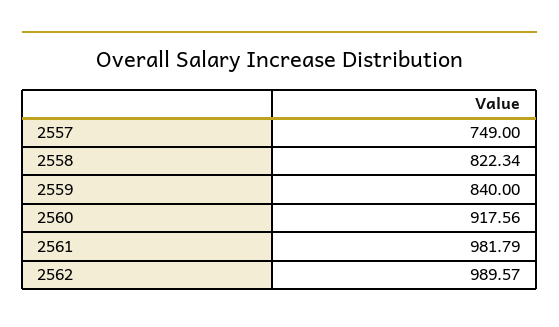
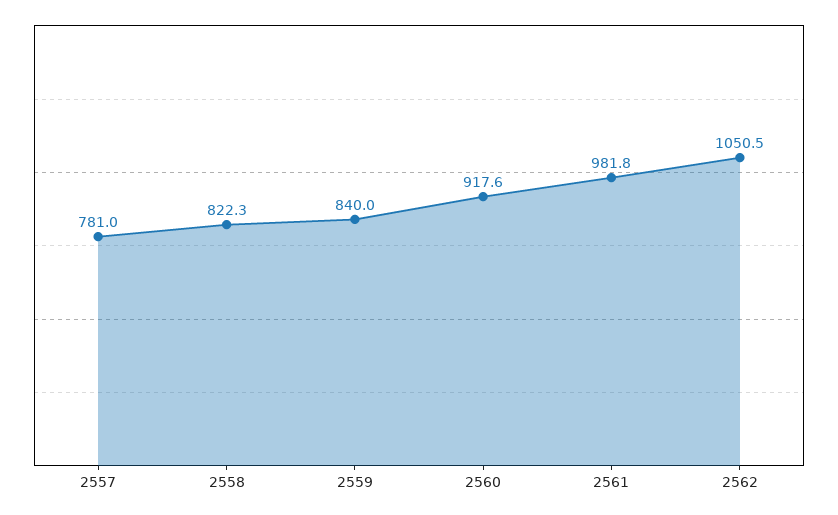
2557: 749 -> 781
2562: 989.57 -> 1050.5

